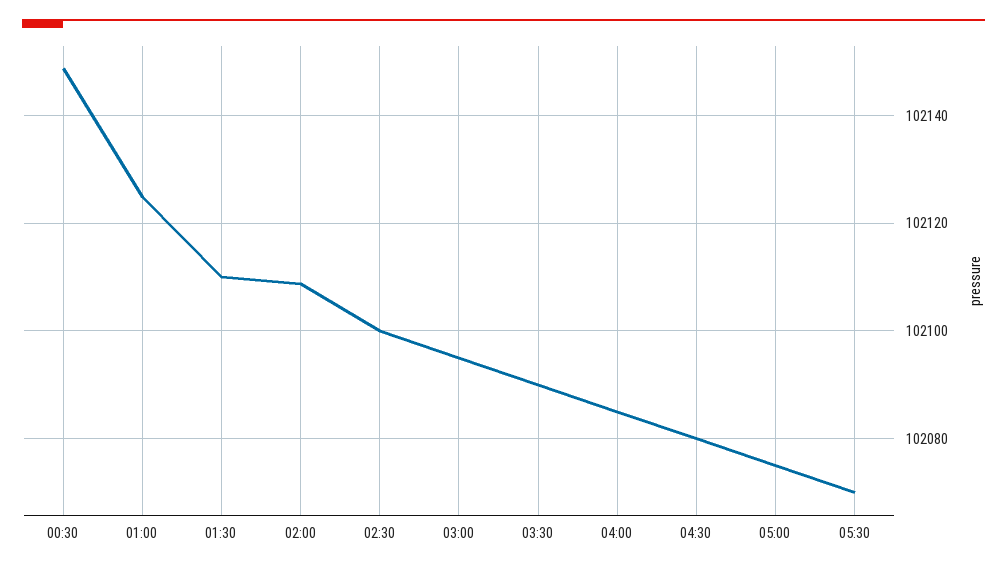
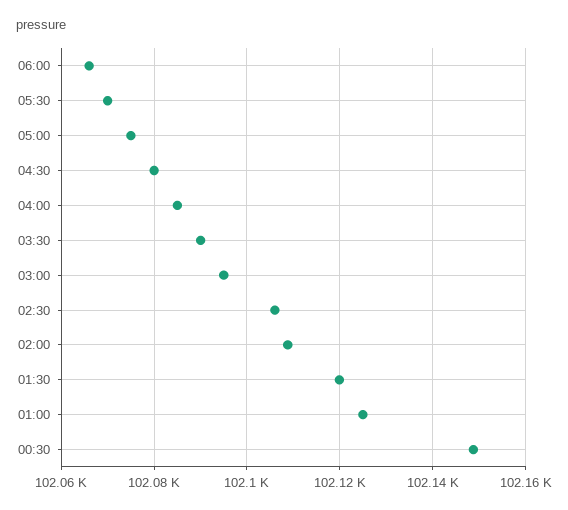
01:30: 102110 -> 102120
02:30: 102100 -> 102106
06:00: none -> 102066

